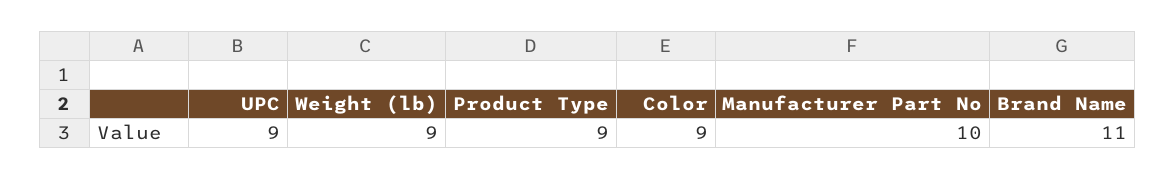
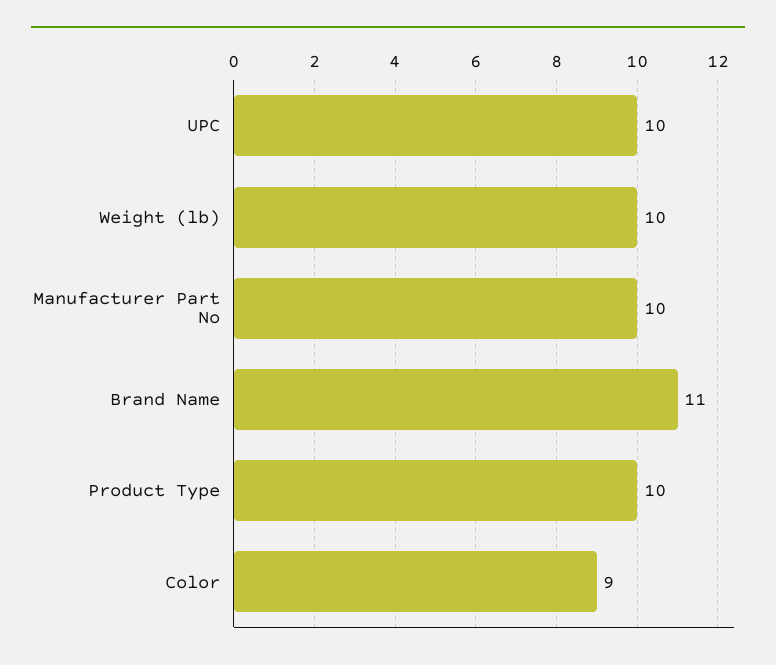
UPC: 9 -> 10
Weight (lb): 9 -> 10
Product Type: 9 -> 10

